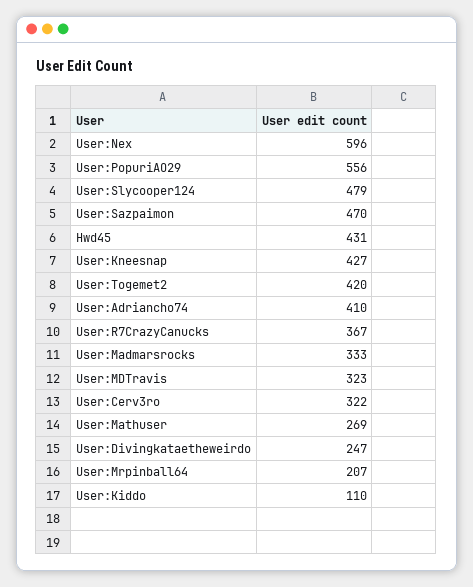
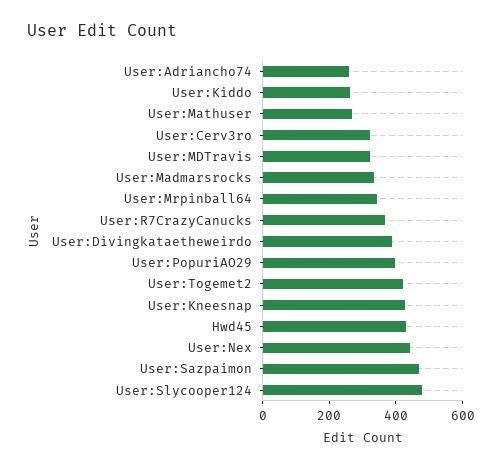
User:Nex: 596 -> 450
User:PopuriAO29: 556 -> 400
User:Adriancho74: 410 -> 250
User:Divingkataetheweirdo: 247 -> 400
User:Mrpinball64: 207 -> 350
User:Kiddo: 110 -> 250

